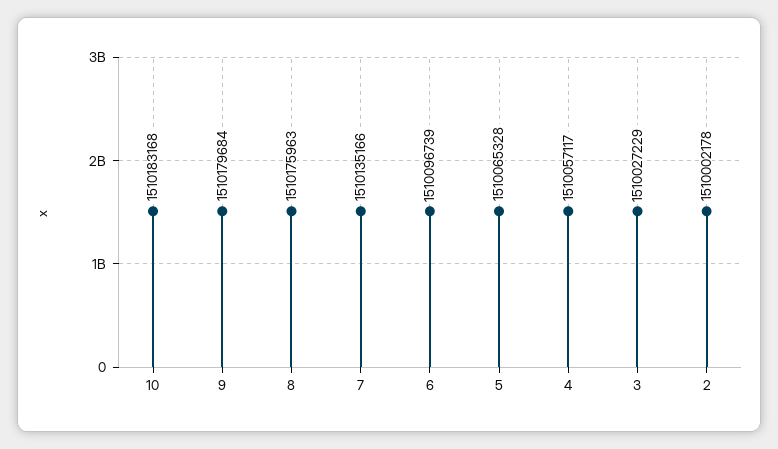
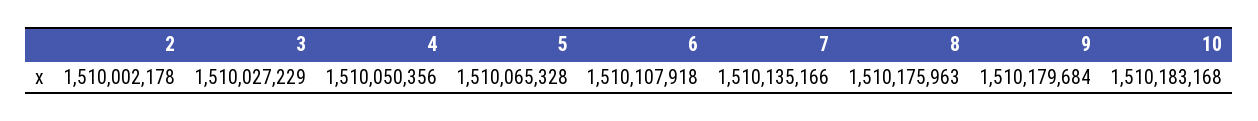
6: 1510096739 -> 1510107918
4: 1510057117 -> 1510050356

